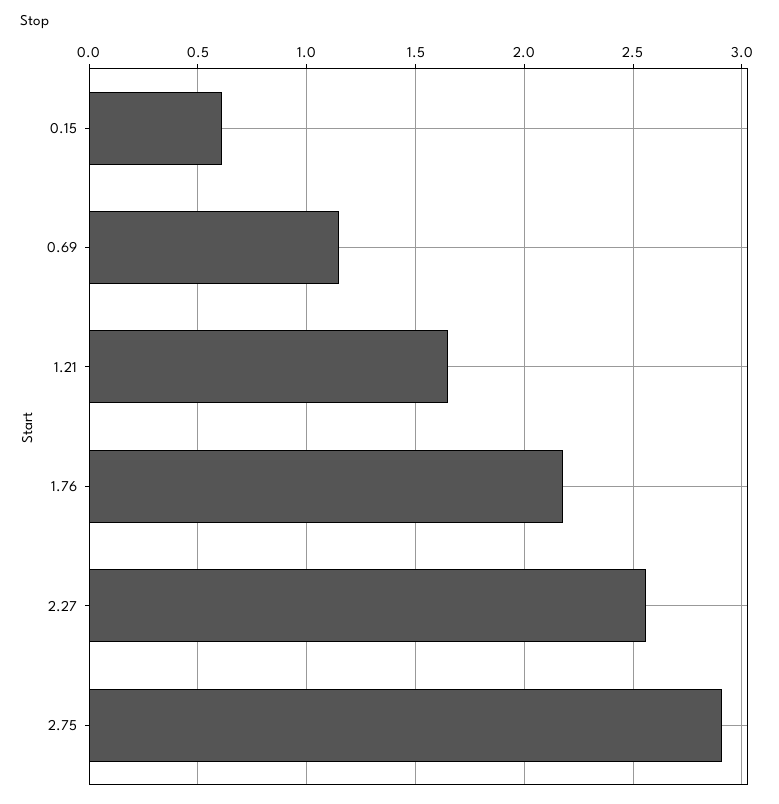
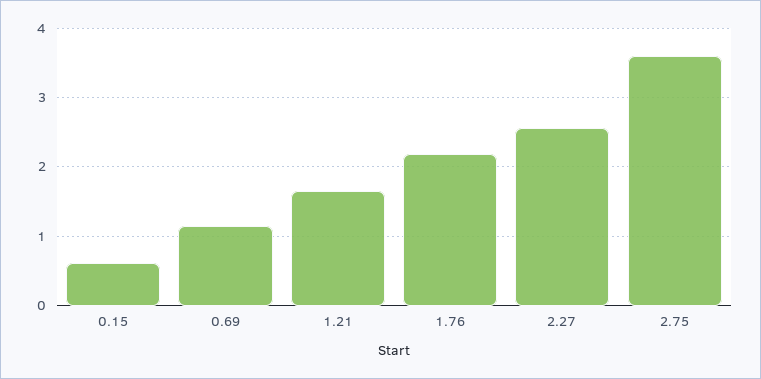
2.75: 2.9 -> 3.6

